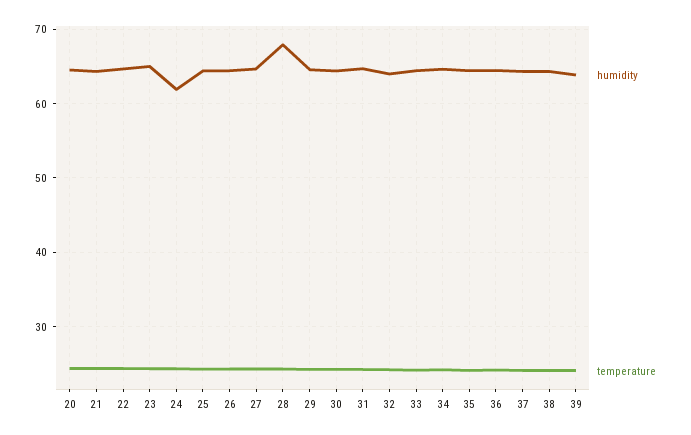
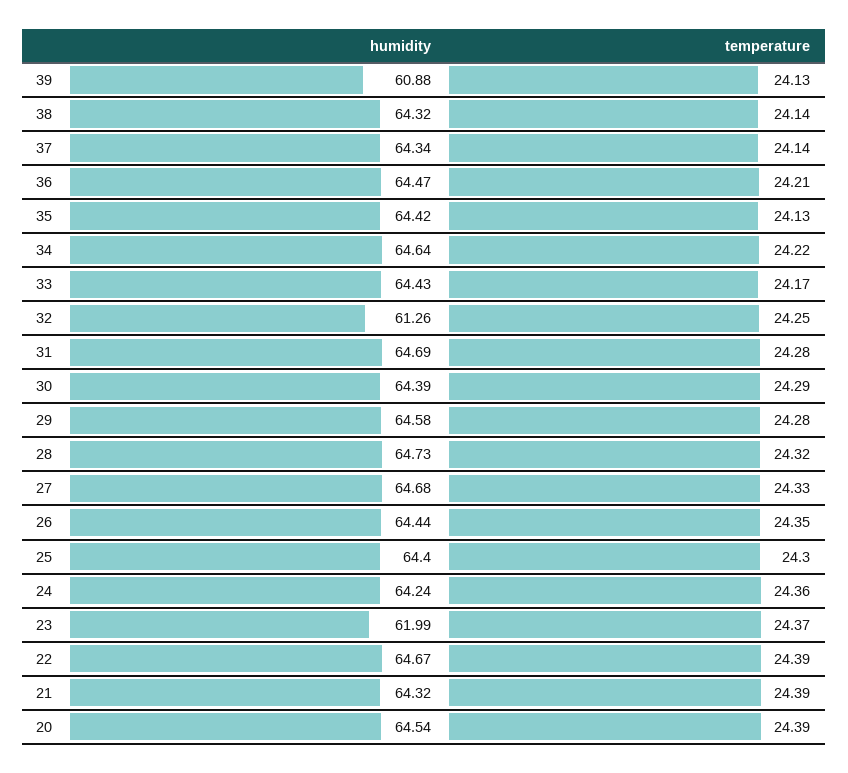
humidity, 23: 65 -> 61.99
humidity, 24: 62 -> 64.24
humidity, 28: 68 -> 64.73
humidity, 32: 64 -> 61.26
humidity, 39: 64 -> 60.88

